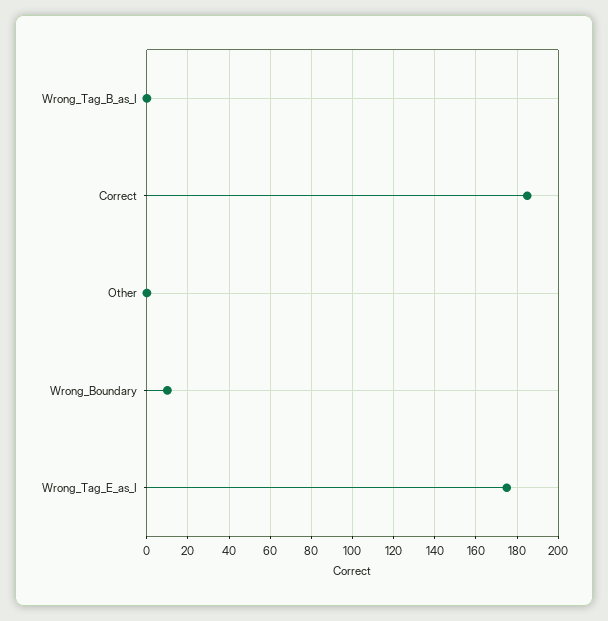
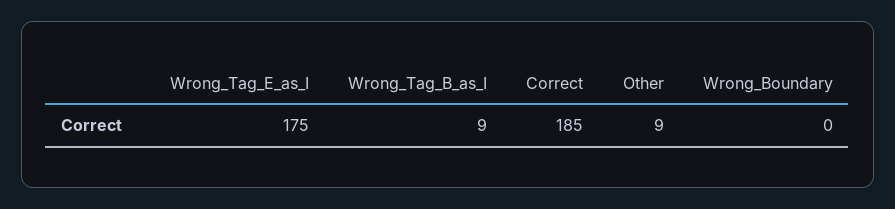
Wrong_Tag_B_as_I: 0 -> 9
Other: 0 -> 9
Wrong_Boundary: 10 -> 0

